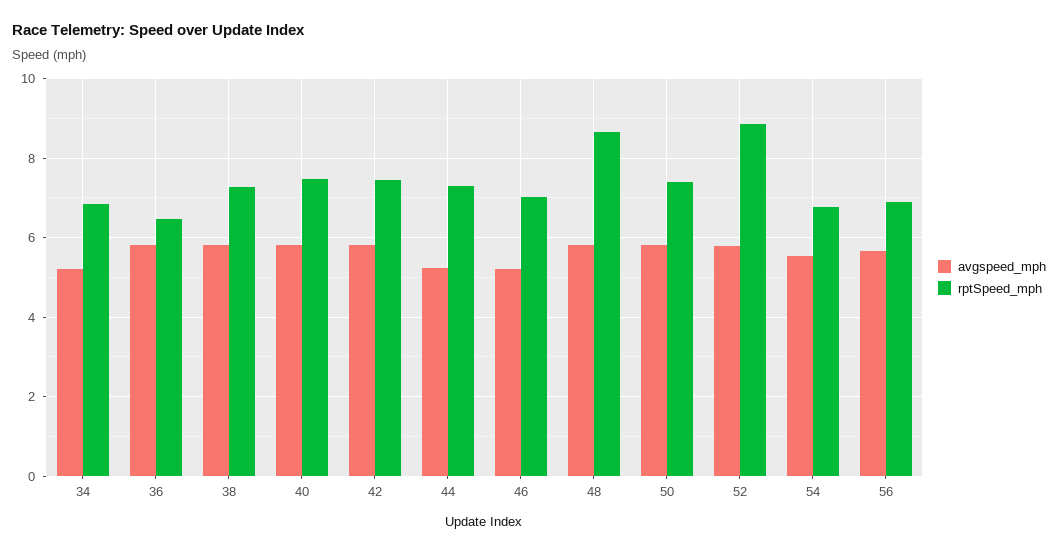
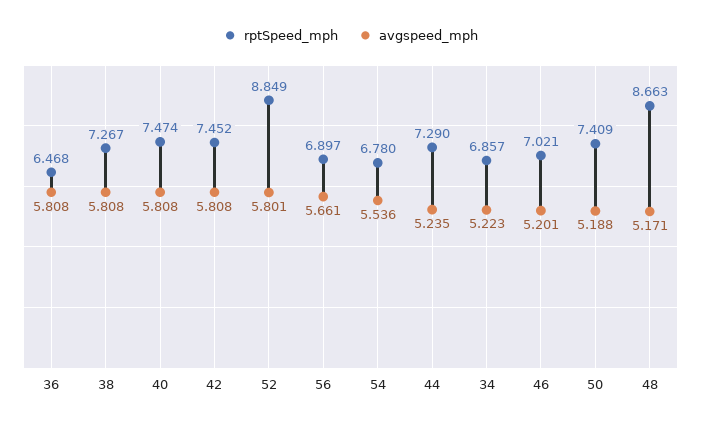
avgspeed_mph, 48: 5.8 -> 5.171
avgspeed_mph, 50: 5.8 -> 5.188

